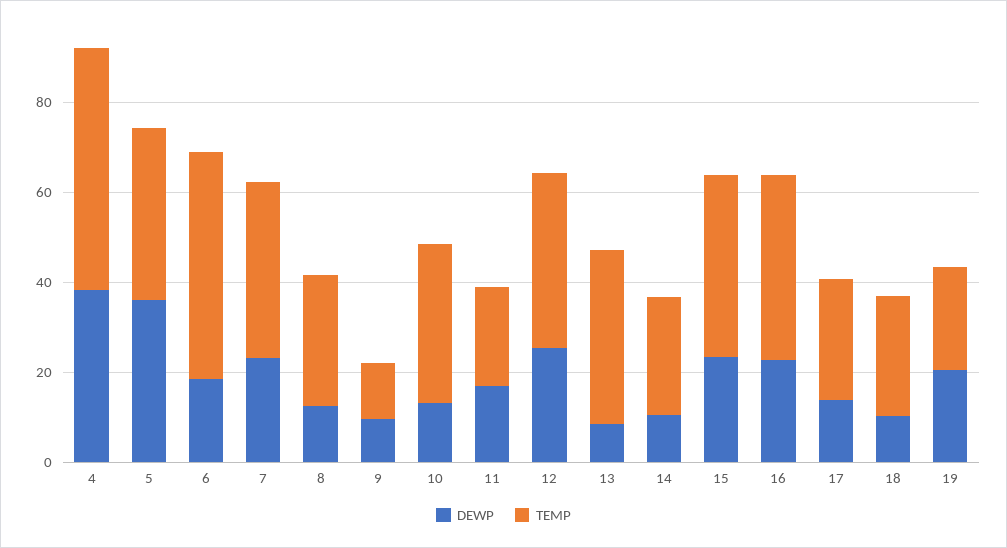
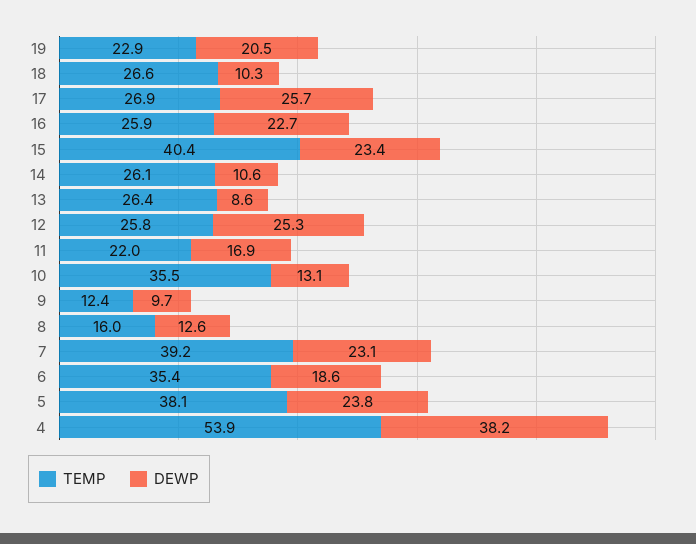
DEWP, 5: 35 -> 23.8
TEMP, 6: 50 -> 35.4
TEMP, 8: 30 -> 16
TEMP, 12: 40 -> 25.8
TEMP, 13: 40 -> 26.4
TEMP, 16: 40 -> 25.9
DEWP, 17: 15 -> 25.7

